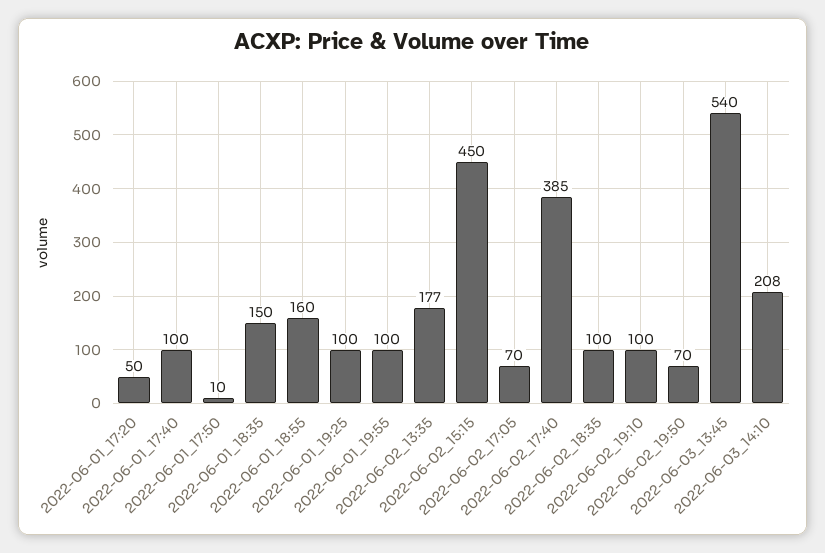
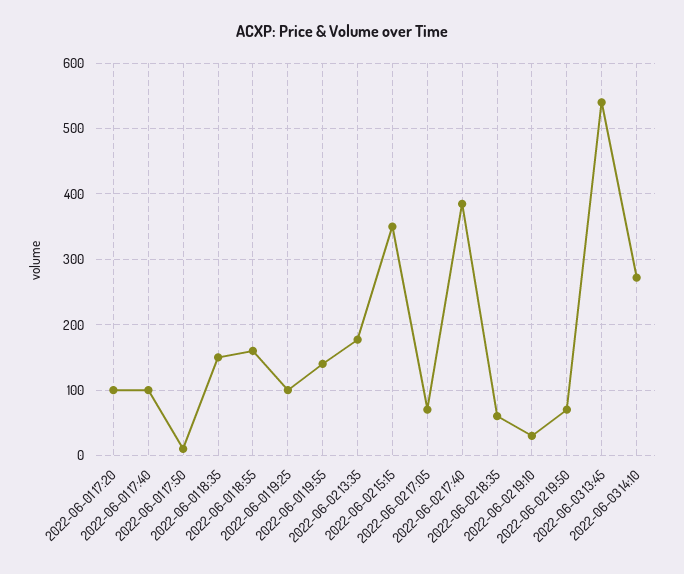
2022-06-01_17:20: 50 -> 100
2022-06-01_19:55: 100 -> 140
2022-06-02_15:15: 450 -> 350
2022-06-02_18:35: 100 -> 60
2022-06-02_19:10: 100 -> 30
2022-06-03_14:10: 208 -> 270

